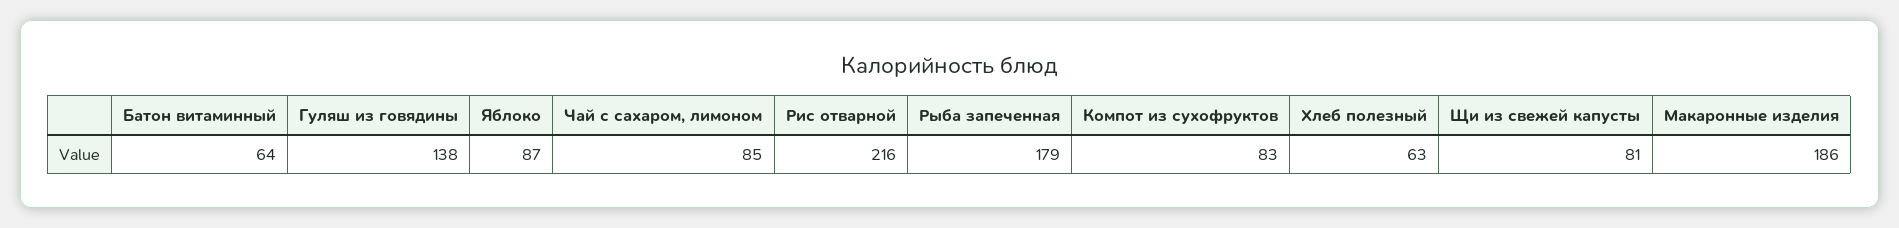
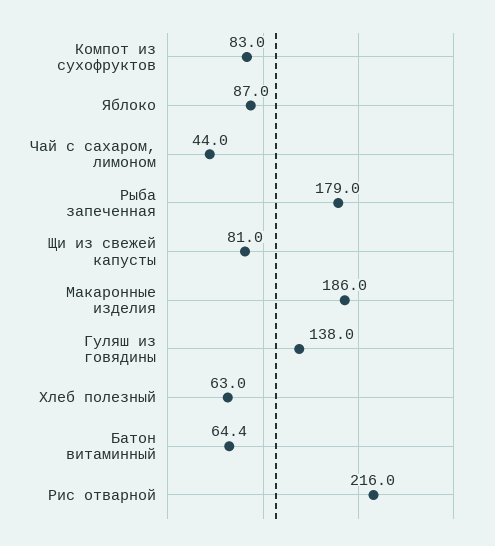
Чай с сахаром, лимоном: 85 -> 44

